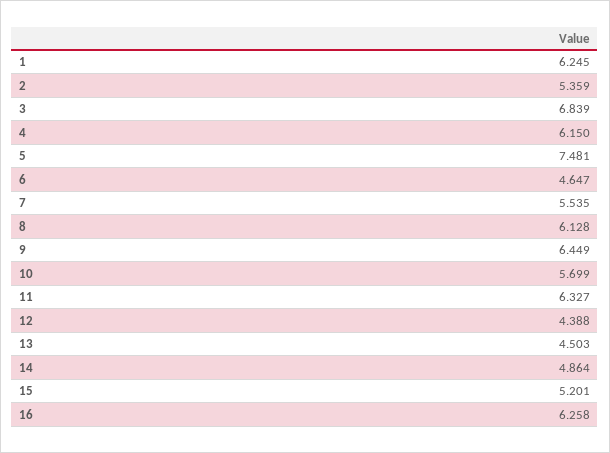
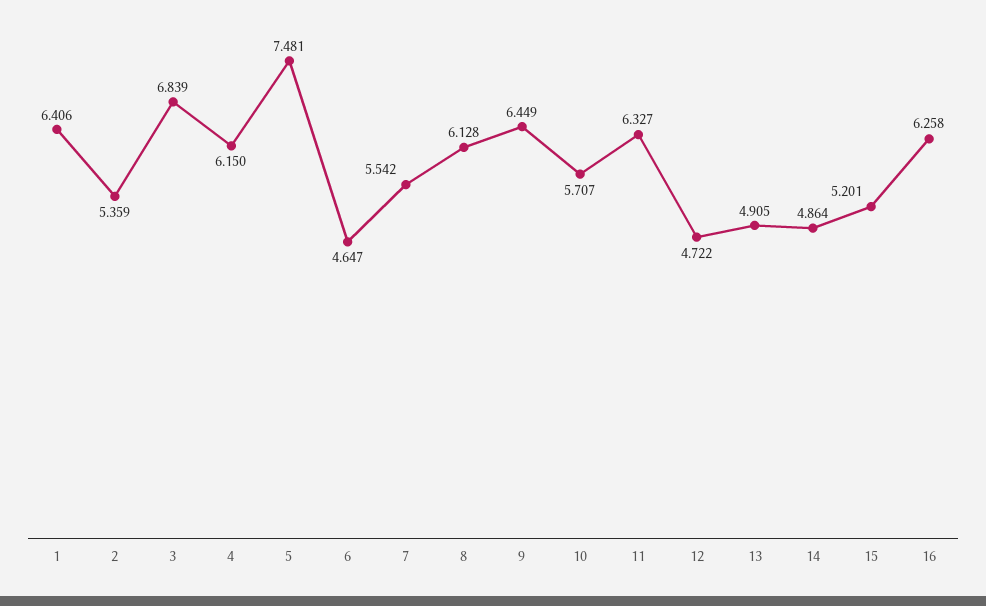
1: 6.245 -> 6.406
7: 5.535 -> 5.542
10: 5.699 -> 5.707
12: 4.388 -> 4.722
13: 4.503 -> 4.905

